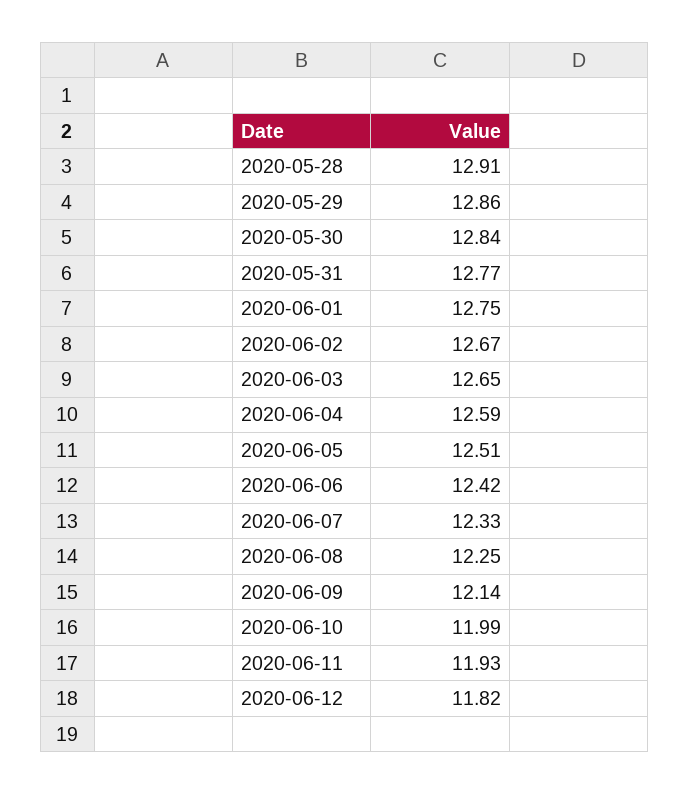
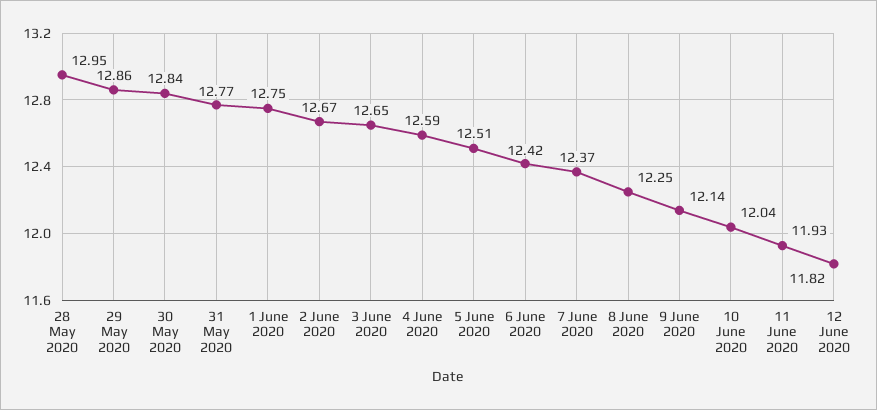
2020-05-28: 12.91 -> 12.95
2020-06-07: 12.33 -> 12.37
2020-06-10: 11.99 -> 12.04

